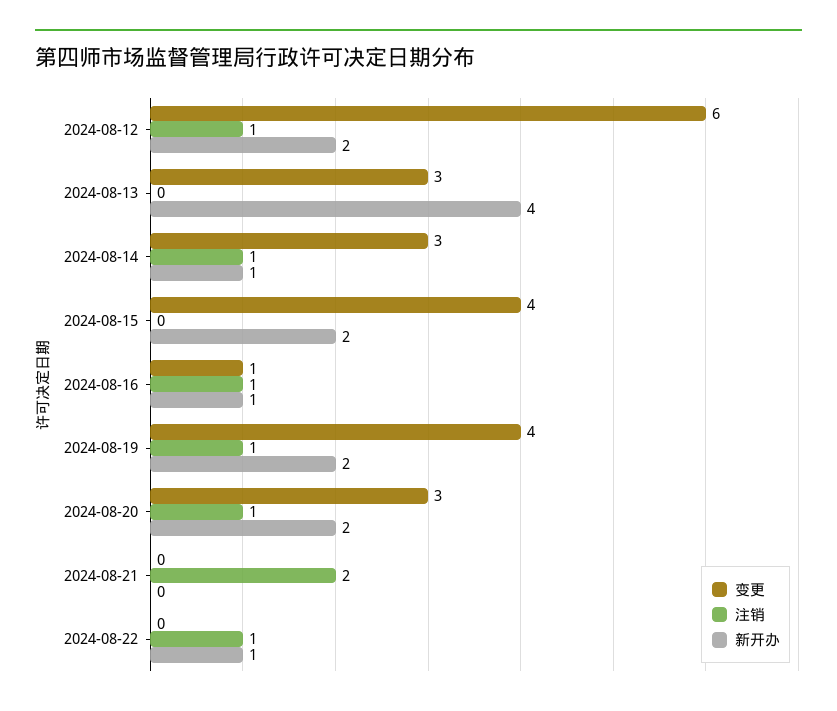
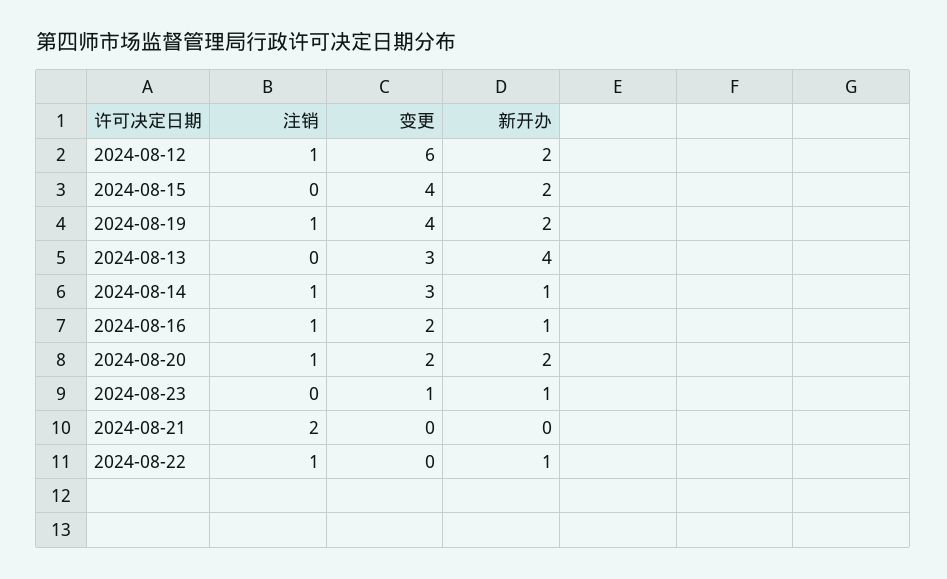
变更, 2024-08-16: 1 -> 2
变更, 2024-08-20: 3 -> 2
注销, 2024-08-23: none -> 0
变更, 2024-08-23: none -> 1
新开办, 2024-08-23: none -> 1

